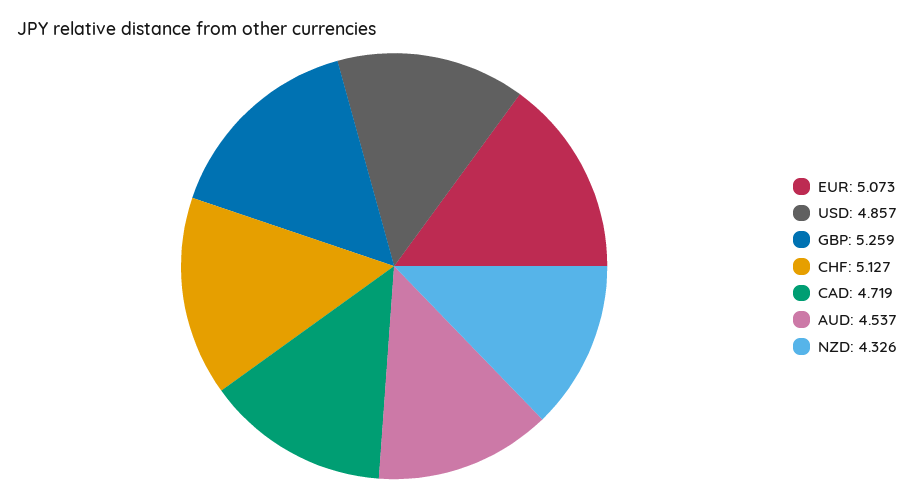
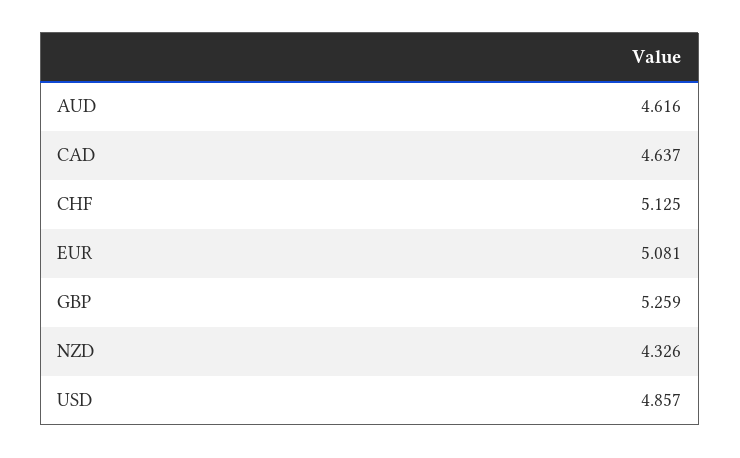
EUR: 5.073 -> 5.081
CHF: 5.127 -> 5.125
CAD: 4.719 -> 4.637
AUD: 4.537 -> 4.616

